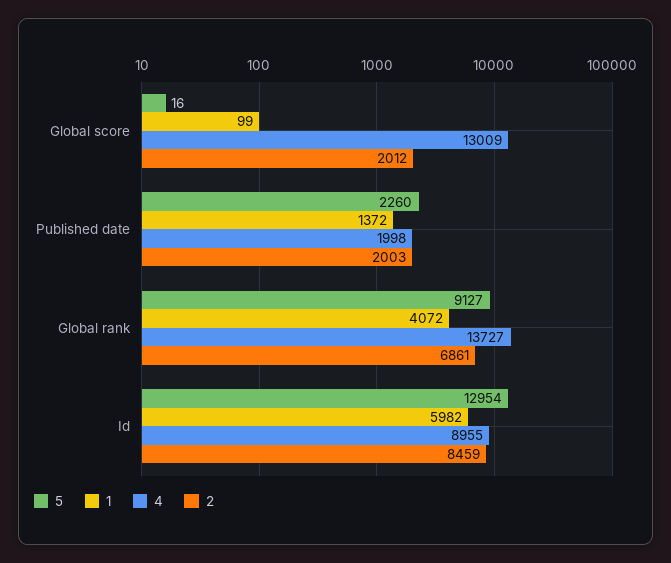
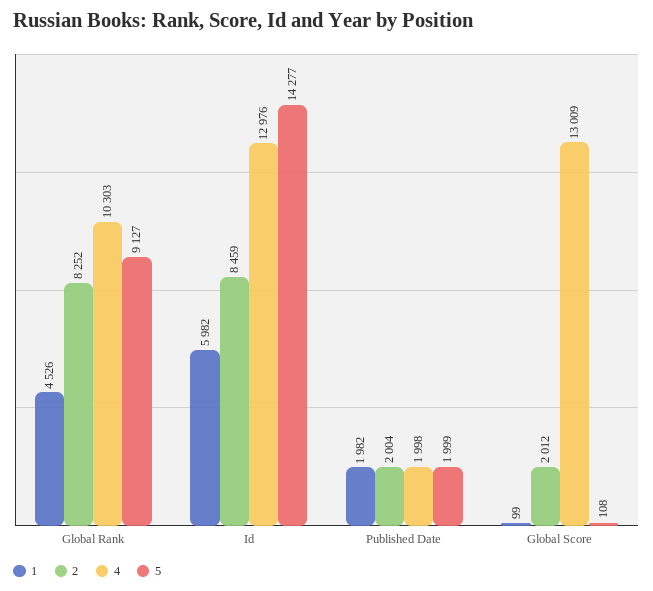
5, Global score: 16 -> 108
5, Published date: 2260 -> 1999
1, Published date: 1372 -> 1982
2, Published date: 2003 -> 2004
1, Global rank: 4072 -> 4526
4, Global rank: 13727 -> 10303
2, Global rank: 6861 -> 8252
5, Id: 12954 -> 14277
4, Id: 8955 -> 12976

